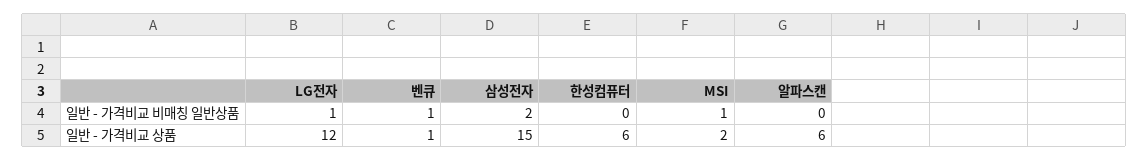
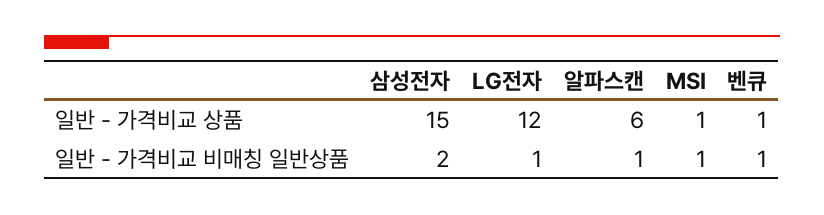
한성컴퓨터, 일반 - 가격비교 비매칭 일반상품: 0 -> none
알파스캔, 일반 - 가격비교 비매칭 일반상품: 0 -> 1
한성컴퓨터, 일반 - 가격비교 상품: 6 -> none
MSI, 일반 - 가격비교 상품: 2 -> 1

